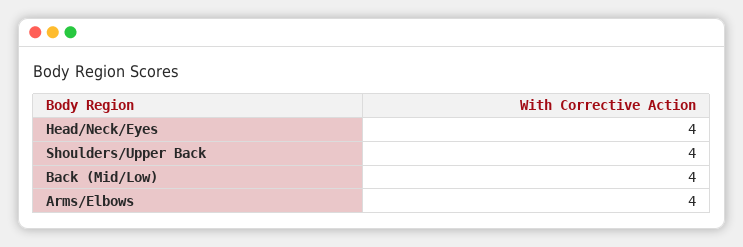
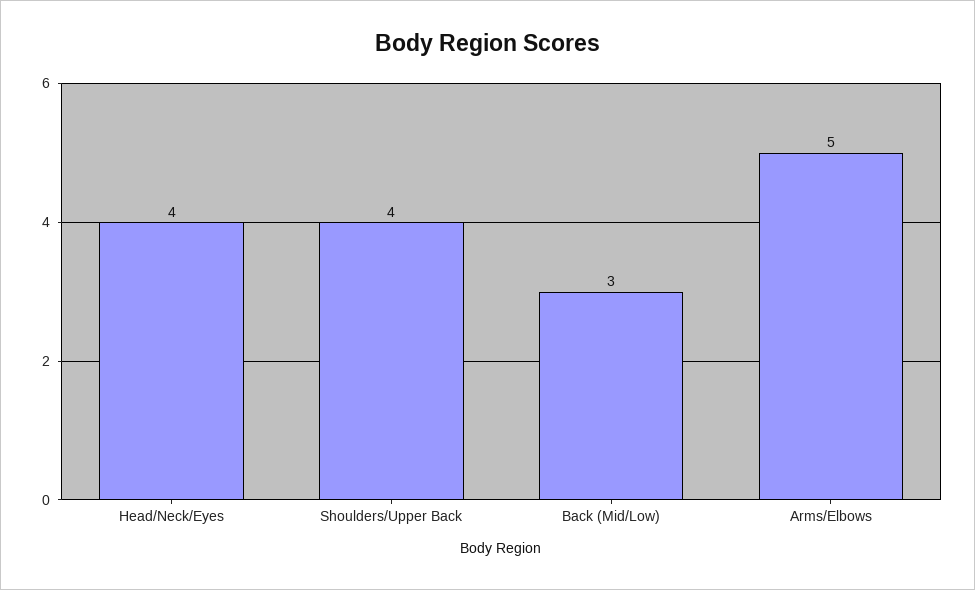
Back (Mid/Low): 4 -> 3
Arms/Elbows: 4 -> 5

